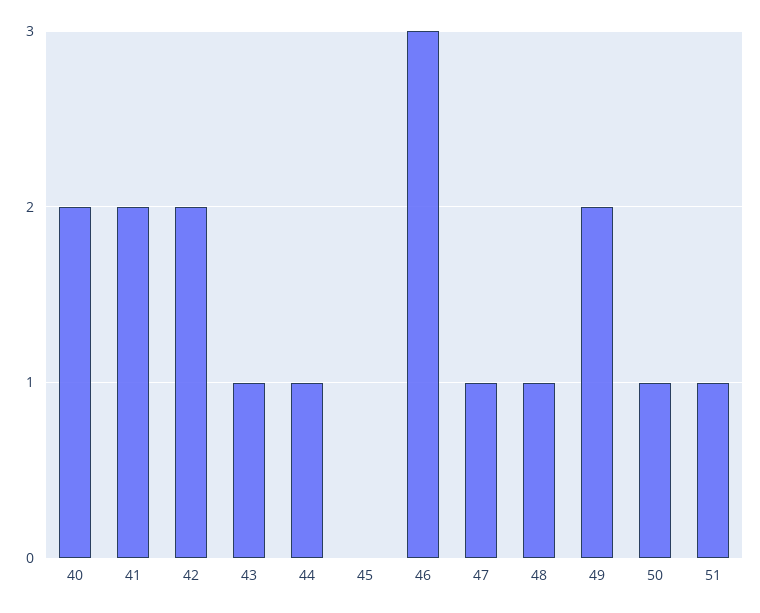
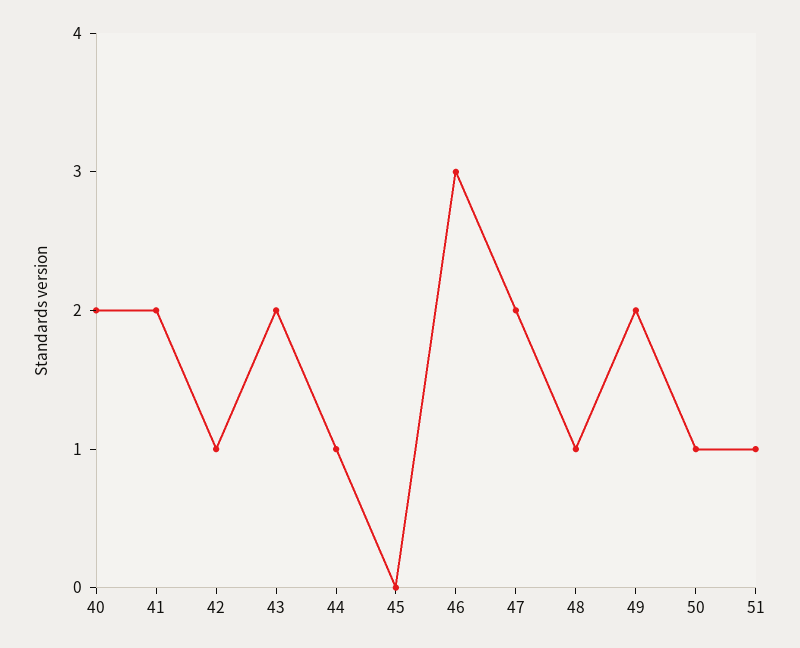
42: 2 -> 1
43: 1 -> 2
47: 1 -> 2

